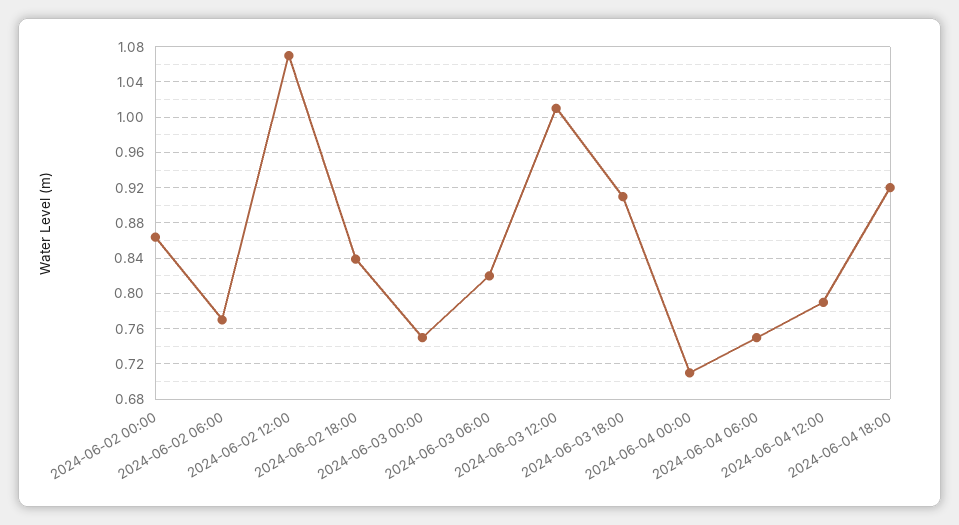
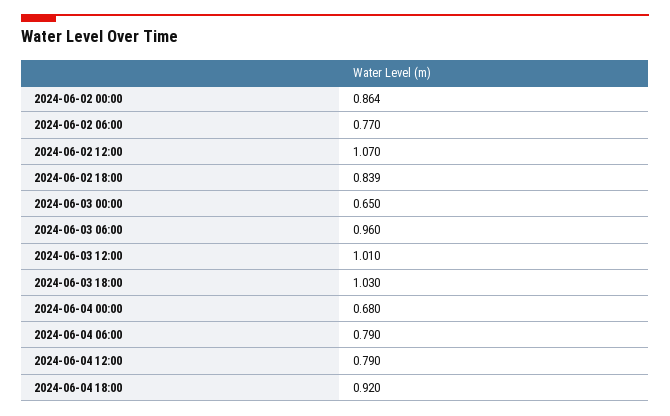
2024-06-03 00:00: 0.75 -> 0.65
2024-06-03 06:00: 0.82 -> 0.96
2024-06-03 18:00: 0.91 -> 1.03
2024-06-04 00:00: 0.71 -> 0.68
2024-06-04 06:00: 0.75 -> 0.79

